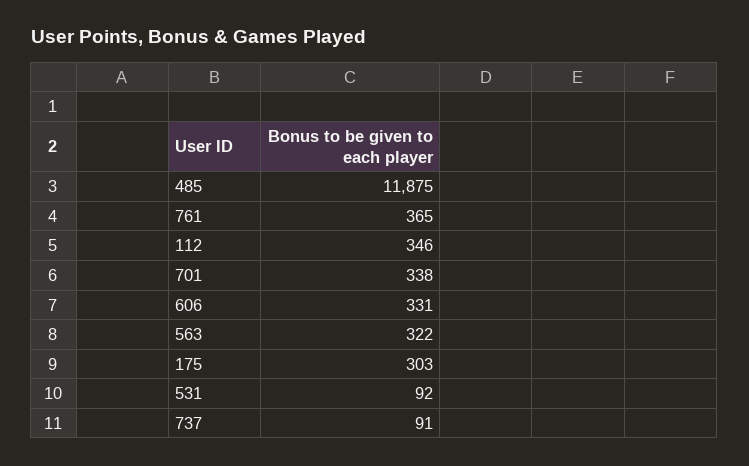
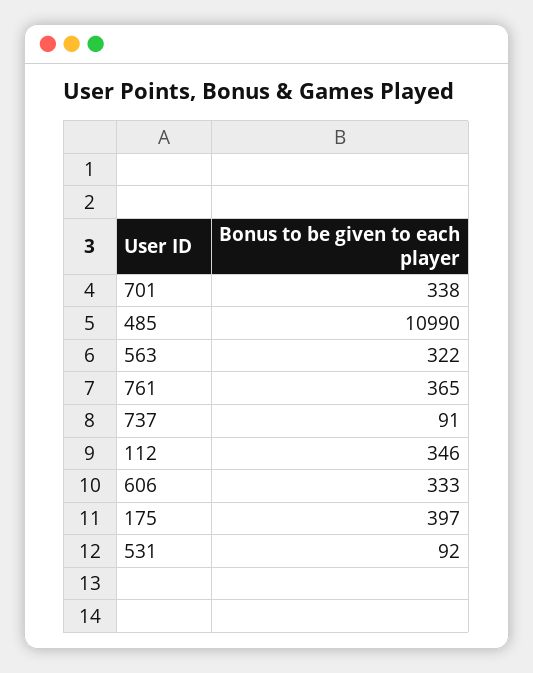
485: 11875 -> 10990
606: 331 -> 333
175: 303 -> 397

